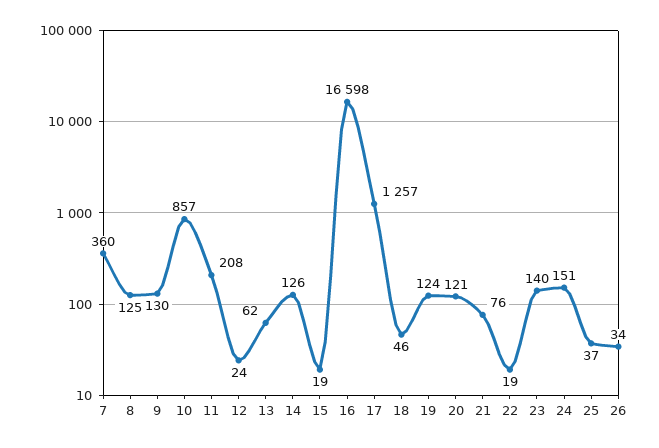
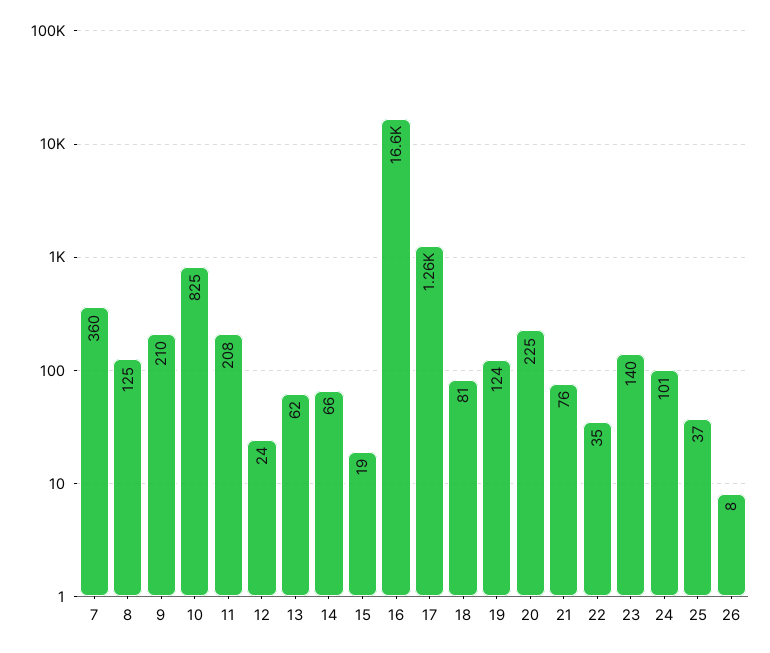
9: 130 -> 210
10: 857 -> 825
14: 126 -> 66
18: 46 -> 81
20: 121 -> 225
22: 19 -> 35
24: 151 -> 101
26: 34 -> 8

